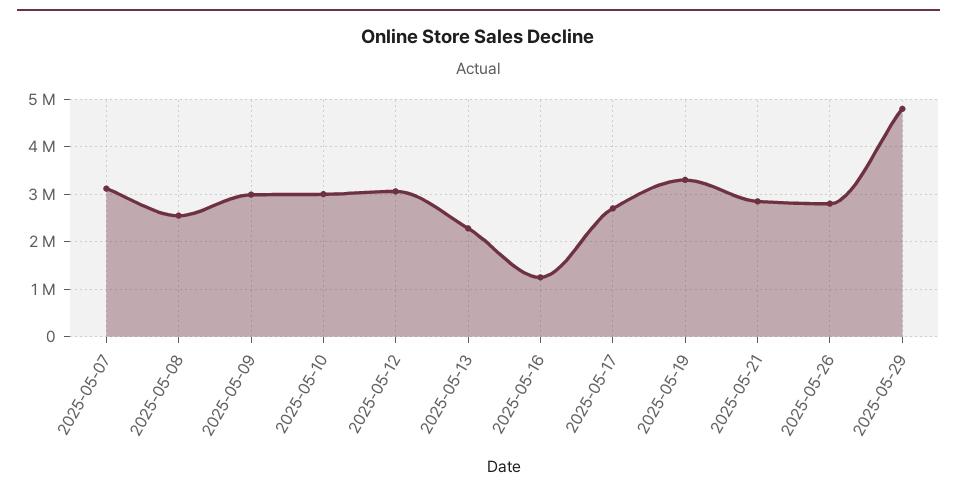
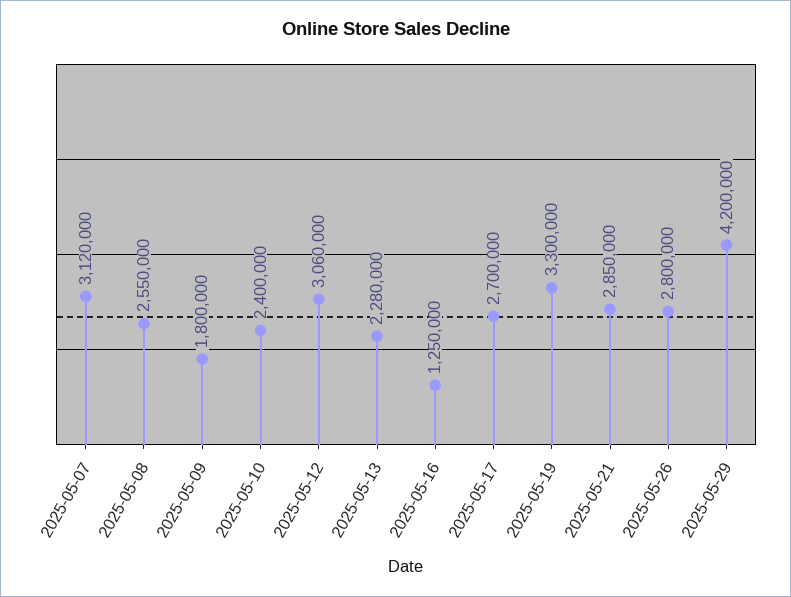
2025-05-09: 3000000 -> 1800000
2025-05-10: 3000000 -> 2400000
2025-05-29: 4800000 -> 4200000

